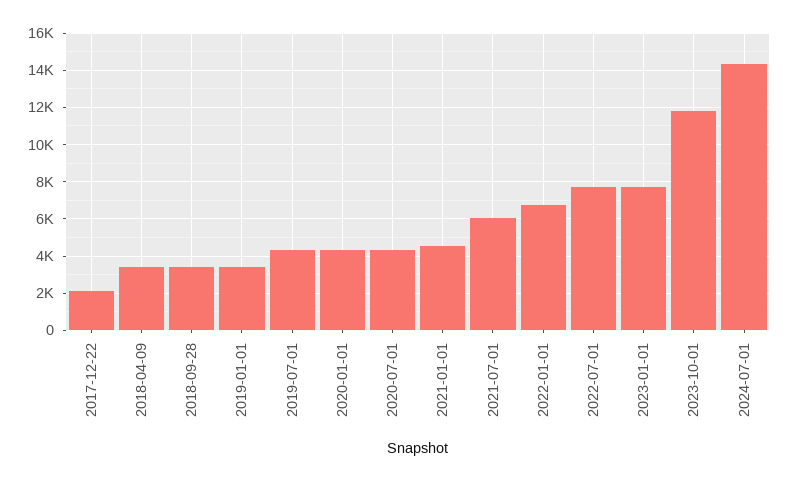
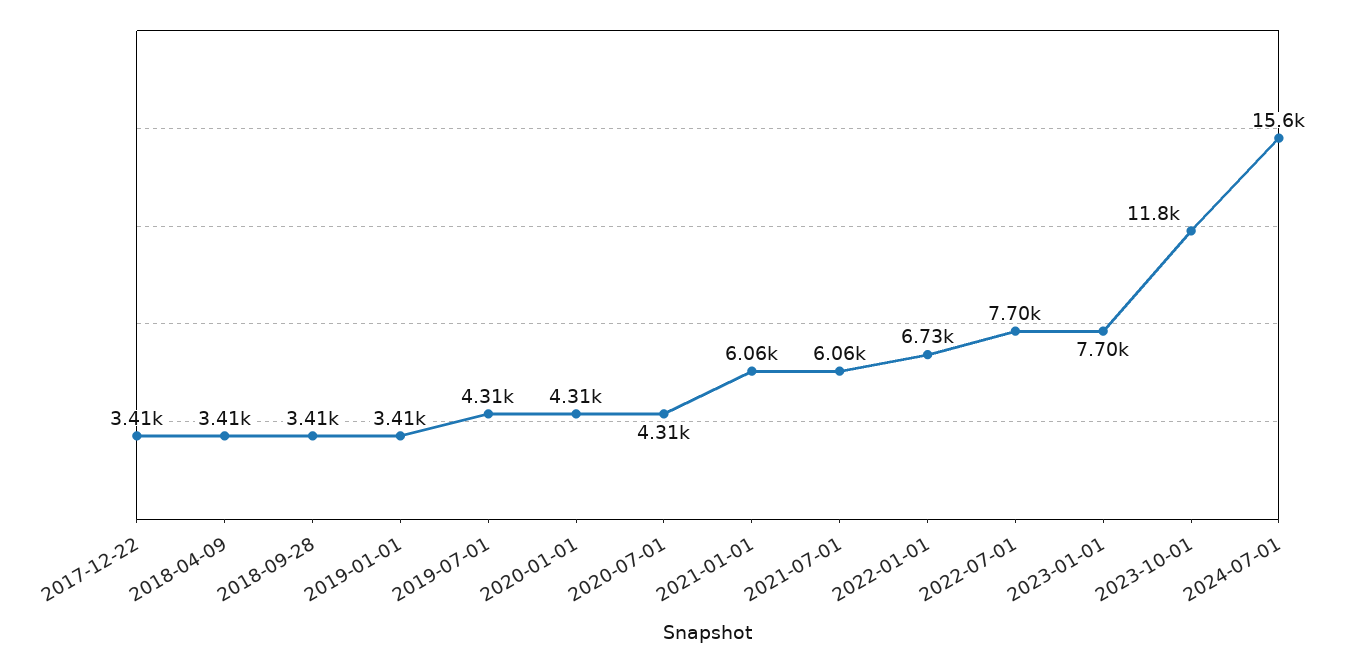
2017-12-22: 2000 -> 3410
2021-01-01: 4500 -> 6060
2024-07-01: 14500 -> 15600

